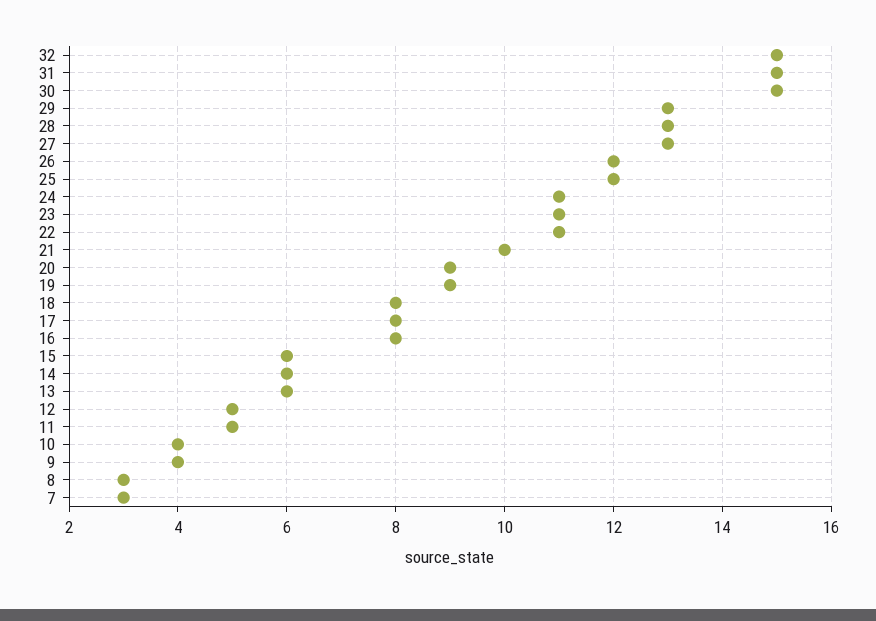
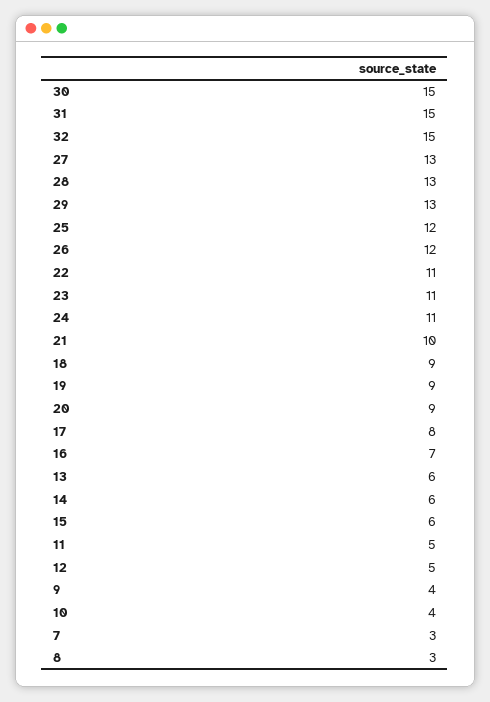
18: 8 -> 9
16: 8 -> 7

